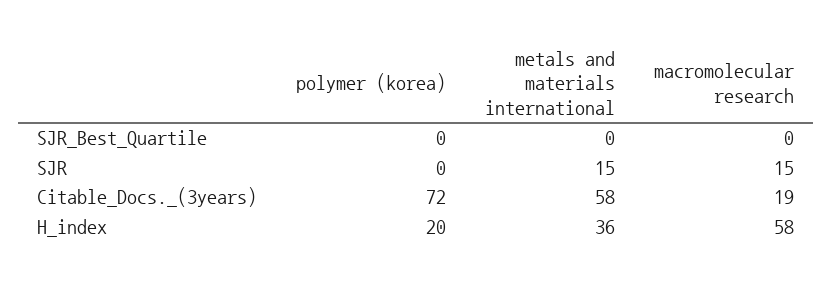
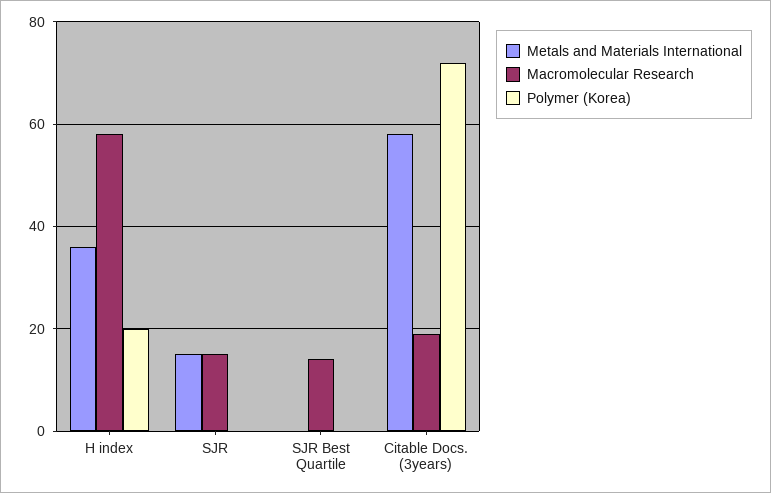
macromolecular research, SJR_Best_Quartile: 0 -> 15

